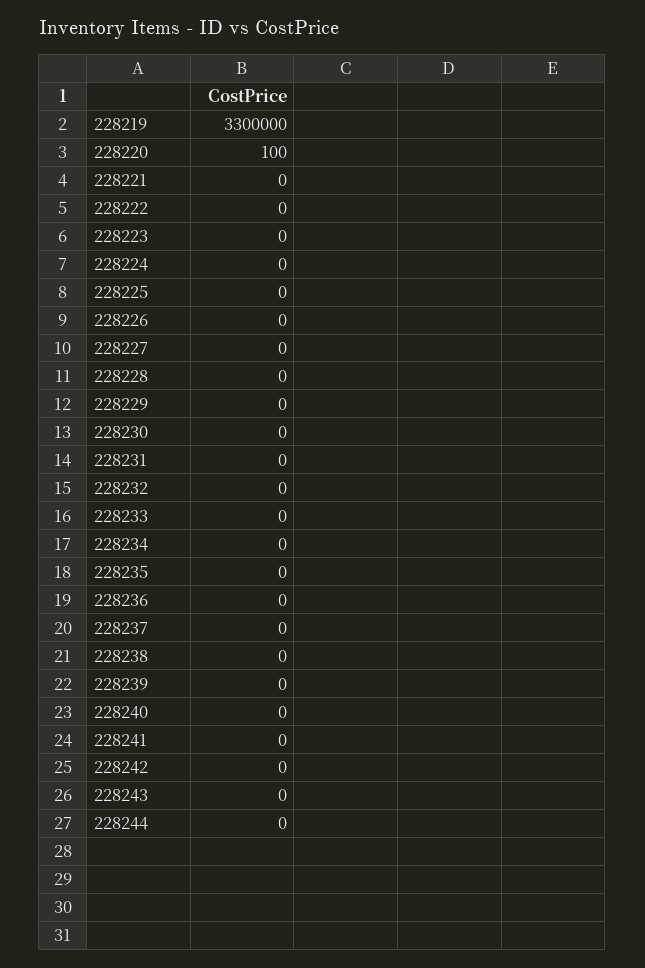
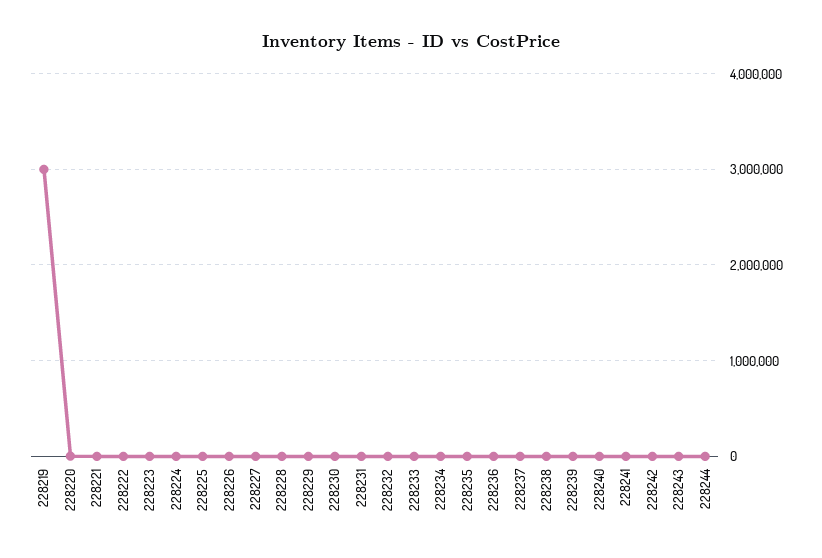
228219: 3300000 -> 3000000

